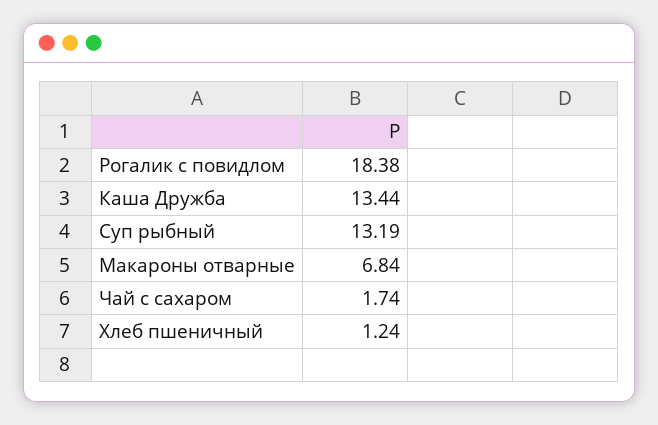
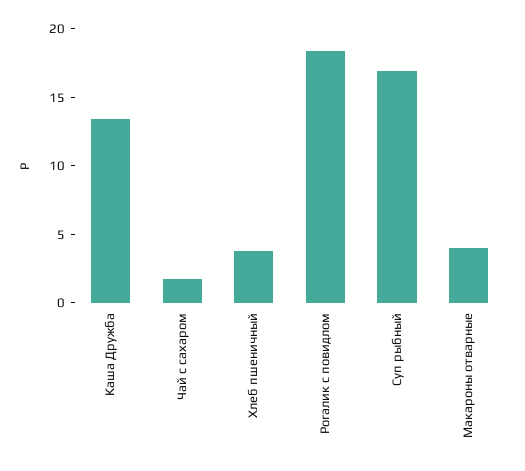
Суп рыбный: 13.19 -> 17
Макароны отварные: 6.84 -> 4
Хлеб пшеничный: 1.24 -> 4

